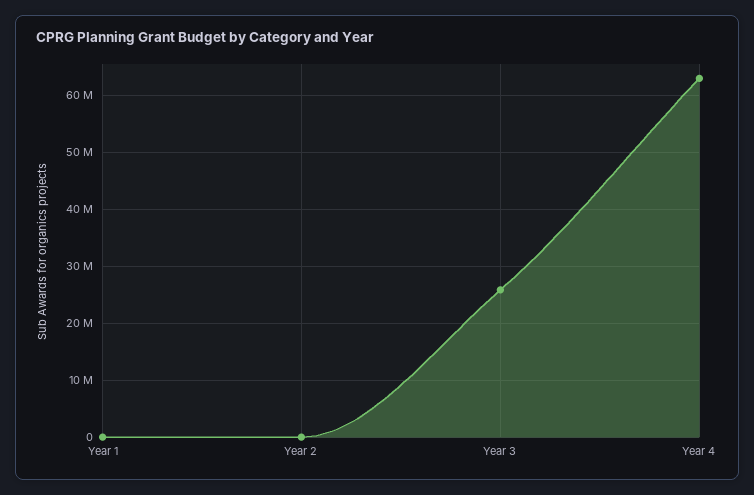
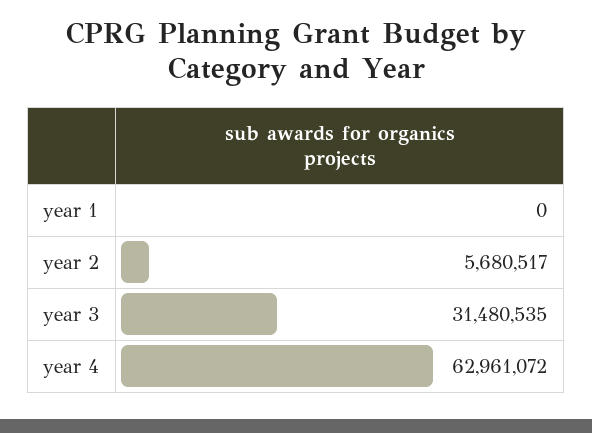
Year 2: 0 -> 5680517
Year 3: 26000000 -> 31480535

